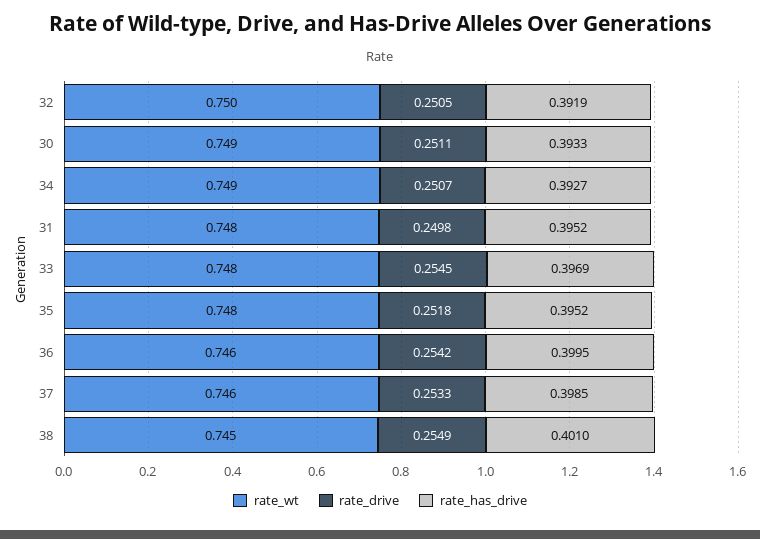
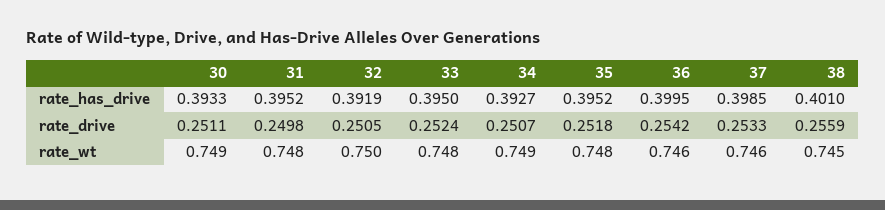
rate_drive, 33: 0.2545 -> 0.2524
rate_has_drive, 33: 0.3969 -> 0.395
rate_drive, 38: 0.2549 -> 0.2559

